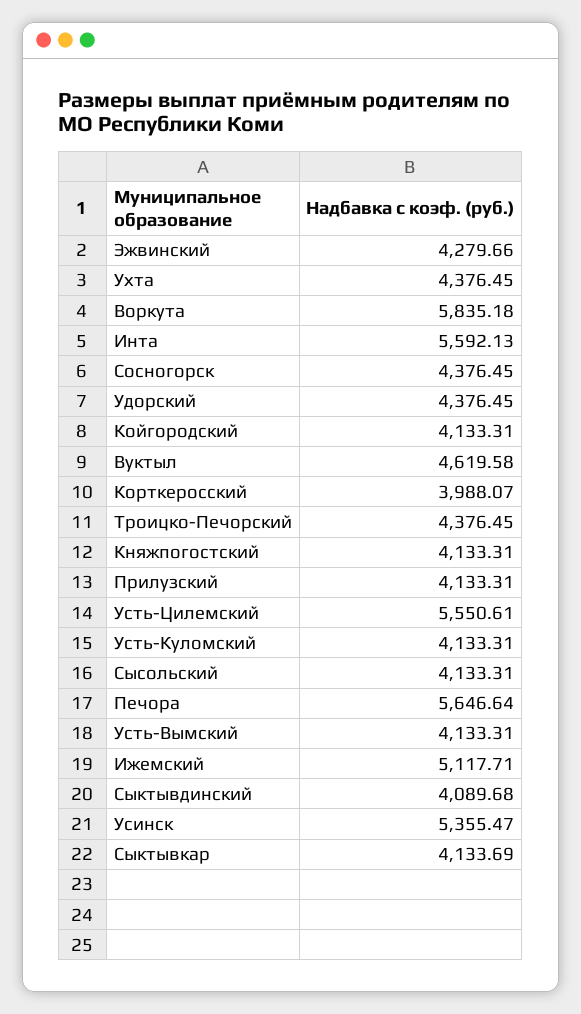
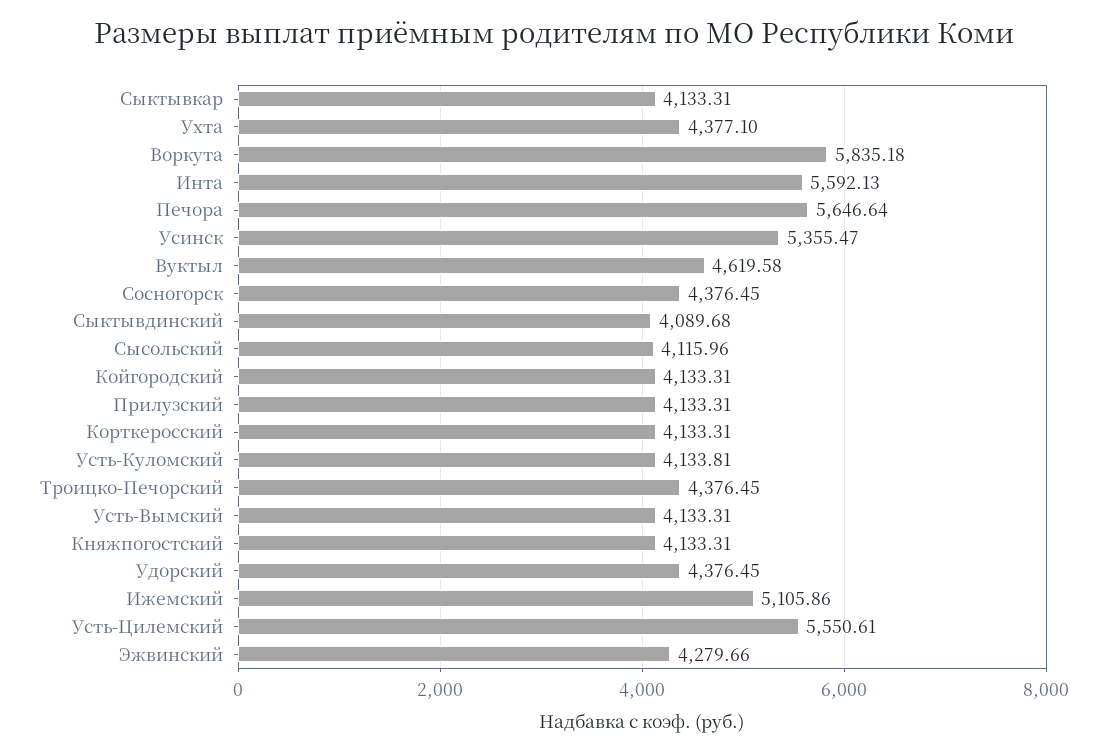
Ухта: 4376.45 -> 4377.1
Корткеросский: 3988.07 -> 4133.31
Усть-Куломский: 4133.31 -> 4133.81
Сысольский: 4133.31 -> 4115.96
Ижемский: 5117.71 -> 5105.86
Сыктывкар: 4133.69 -> 4133.31

